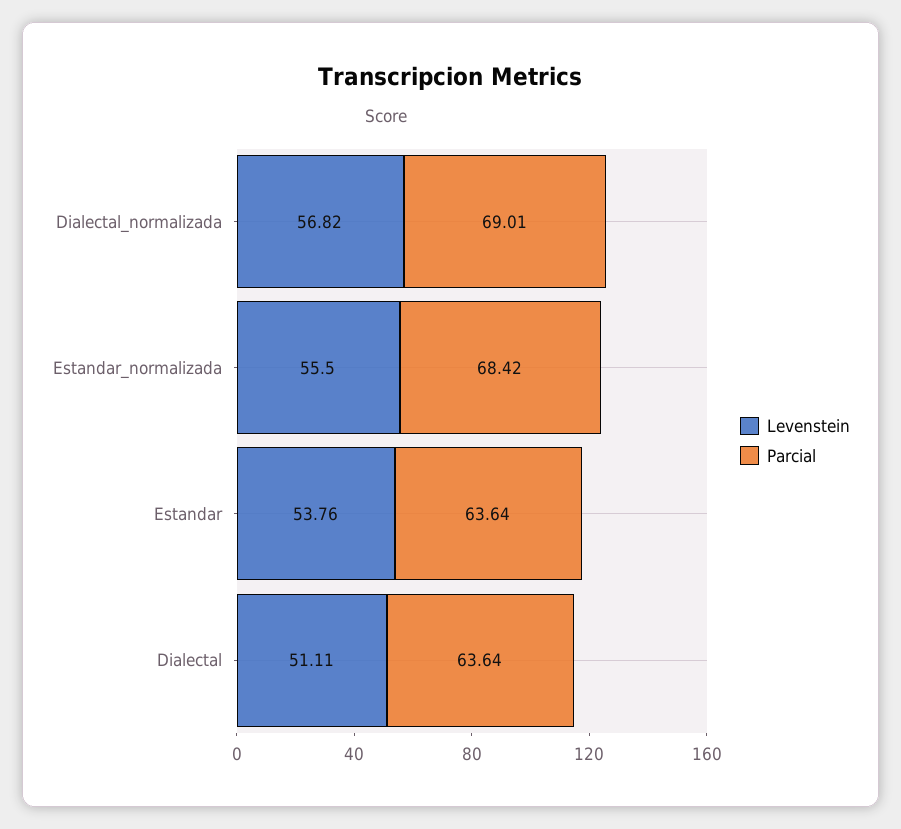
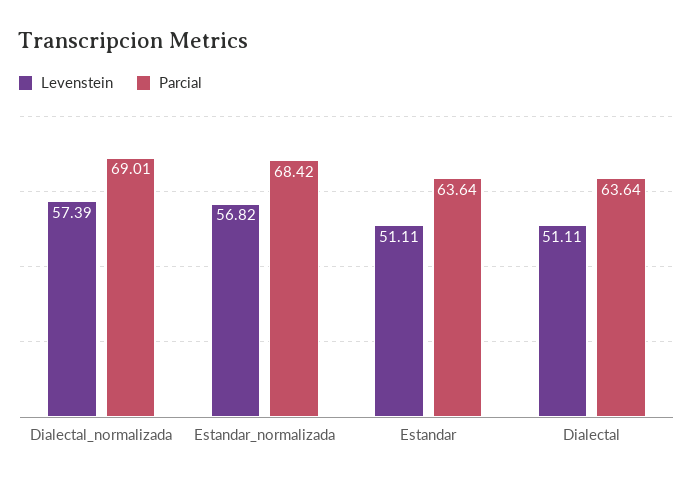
Levenstein, Dialectal_normalizada: 56.82 -> 57.39
Levenstein, Estandar_normalizada: 55.5 -> 56.82
Levenstein, Estandar: 53.76 -> 51.11

